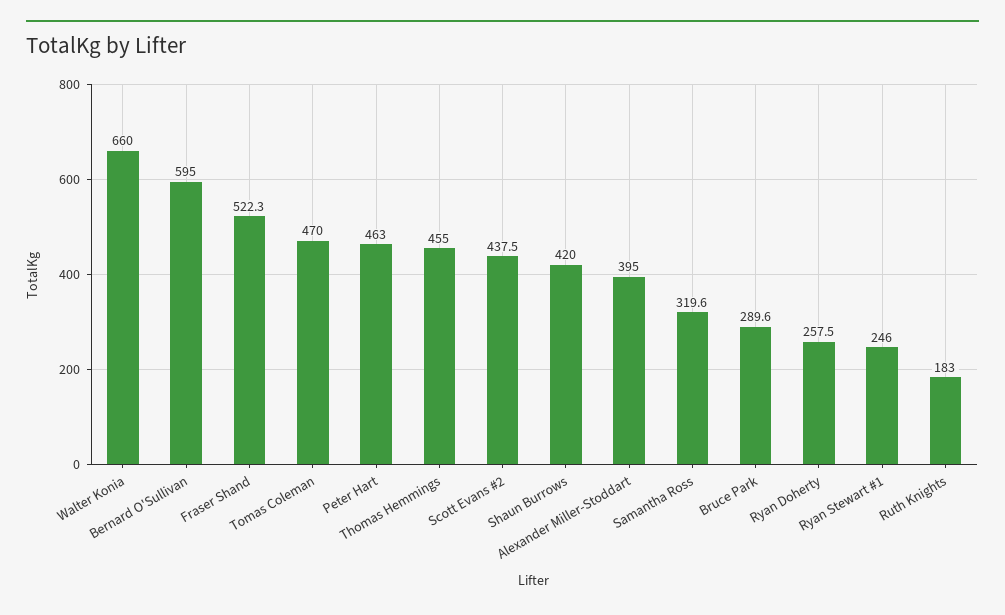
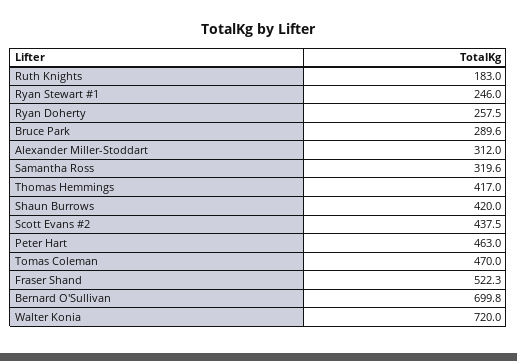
Walter Konia: 660 -> 720
Bernard O'Sullivan: 595 -> 699.8
Thomas Hemmings: 455 -> 417
Alexander Miller-Stoddart: 395 -> 312

